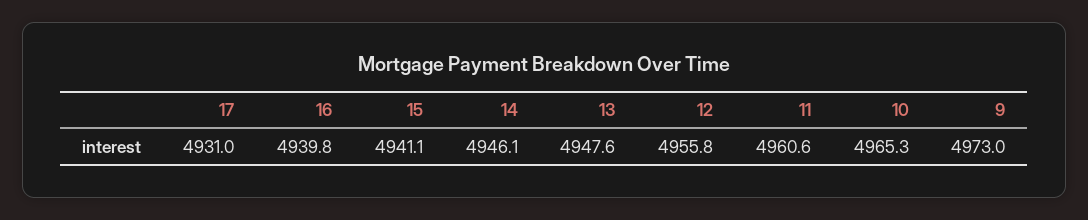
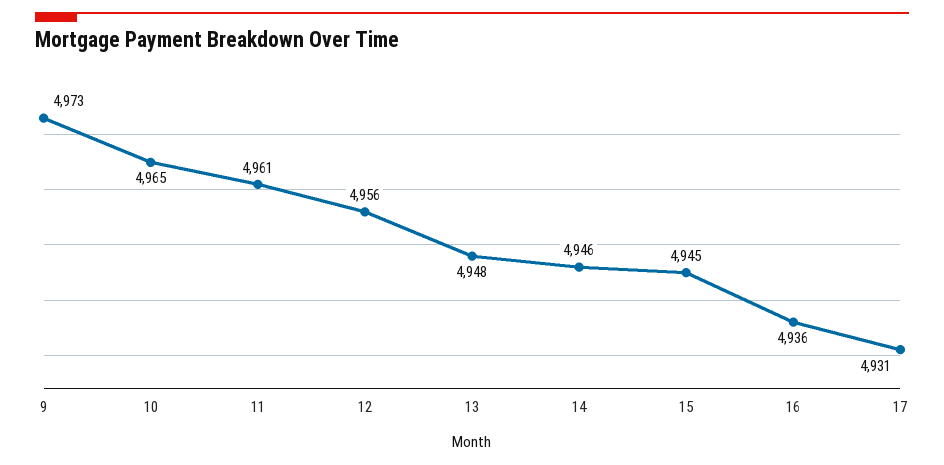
16: 4939.8 -> 4936
15: 4941.1 -> 4945

